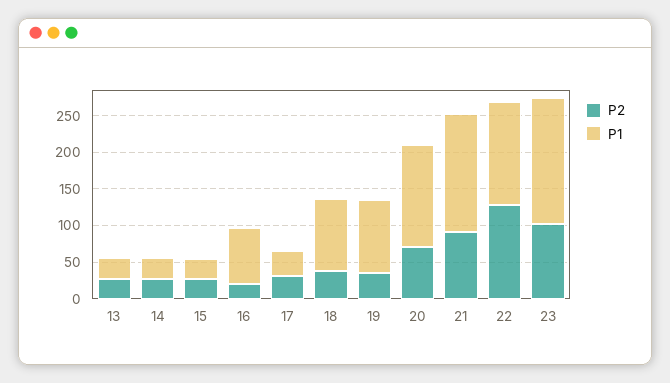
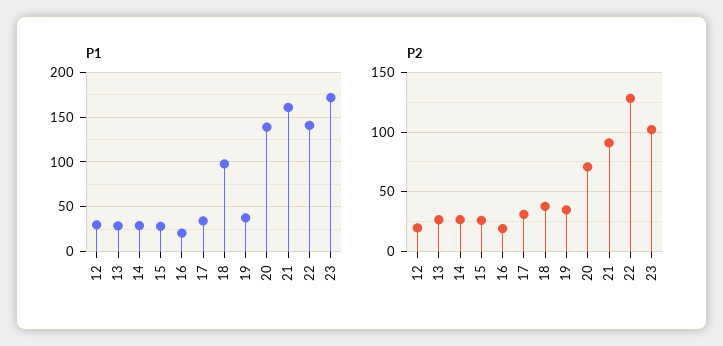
P1, 16: 75 -> 20
P1, 19: 100 -> 40
P1, 12: none -> 30
P2, 12: none -> 20

